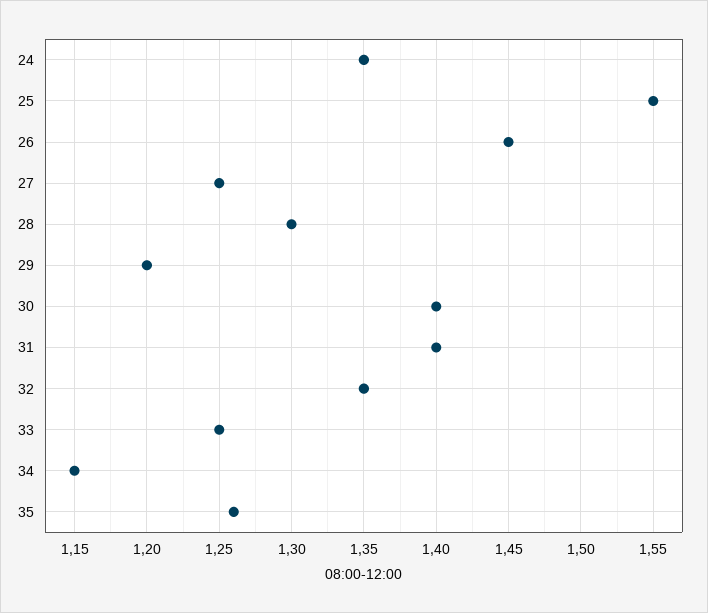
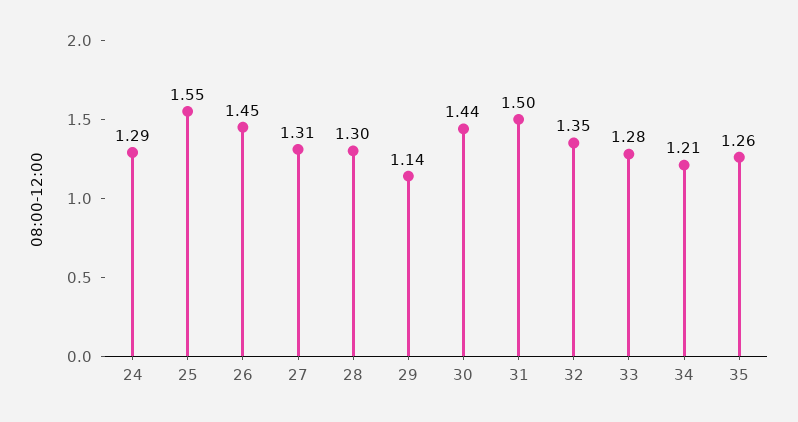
24: 1.35 -> 1.29
27: 1.25 -> 1.31
29: 1.2 -> 1.14
30: 1.4 -> 1.44
31: 1.4 -> 1.5
33: 1.25 -> 1.28
34: 1.15 -> 1.21

